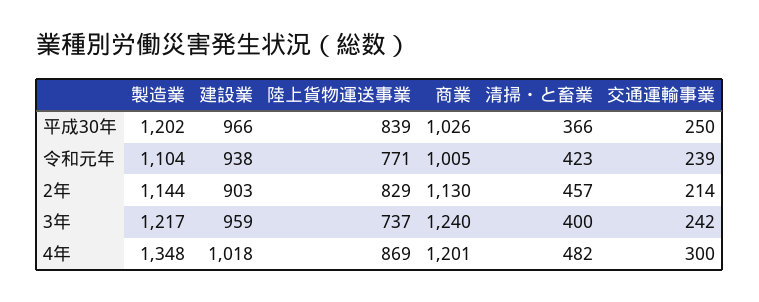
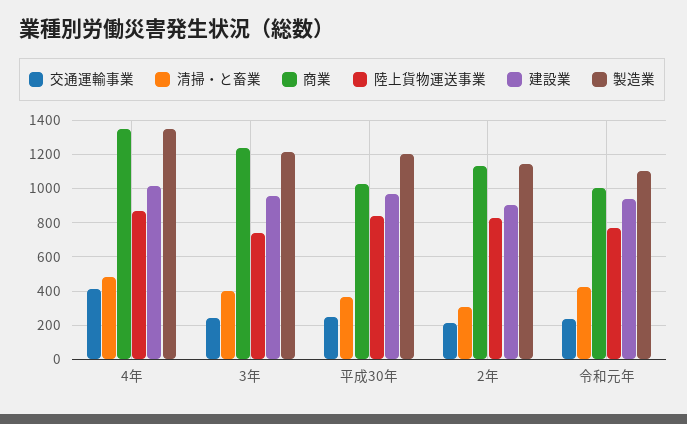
清掃・と畜業, 2年: 457 -> 300
商業, 4年: 1201 -> 1350
交通運輸事業, 4年: 300 -> 400

